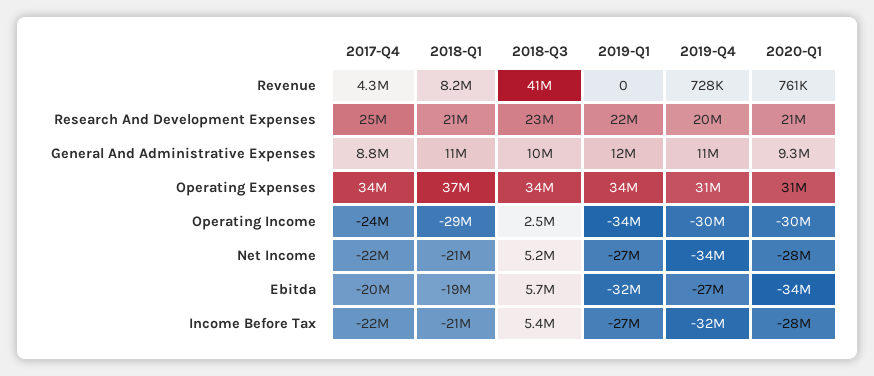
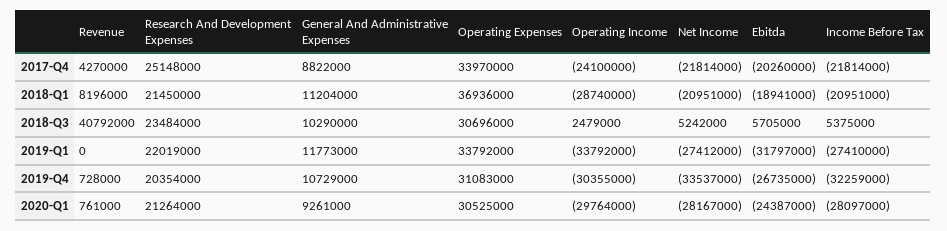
2018-Q3, Operating Expenses: 34000000 -> 30696000
2020-Q1, Ebitda: -34000000 -> -24387000

